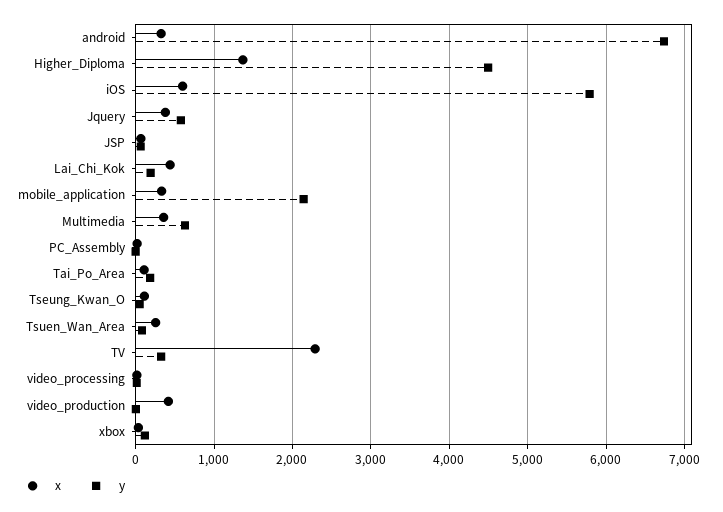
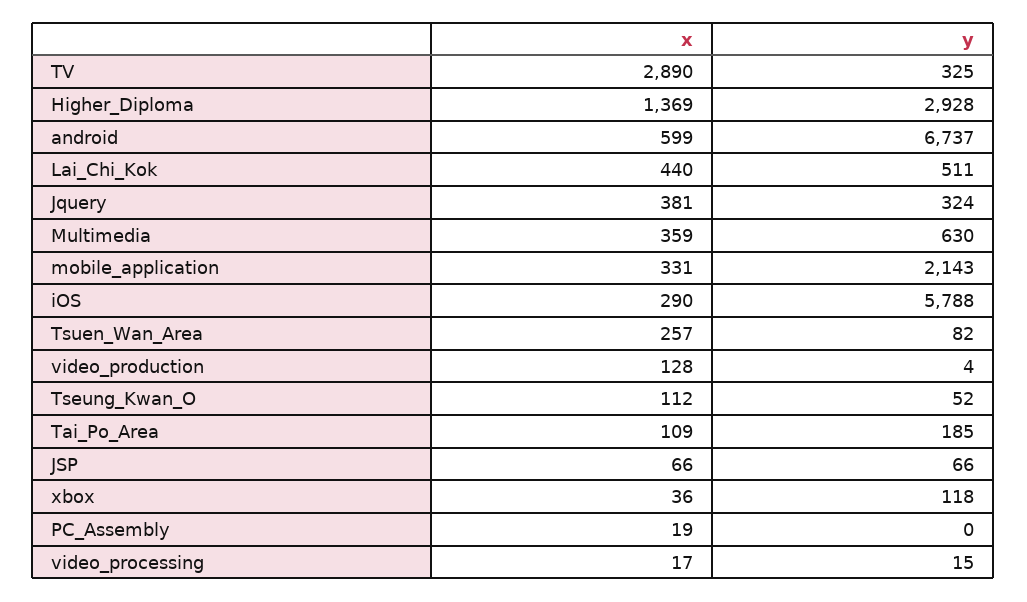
x, android: 300 -> 599
y, Higher_Diploma: 4500 -> 2928
x, iOS: 600 -> 290
y, Jquery: 600 -> 324
y, Lai_Chi_Kok: 200 -> 511
x, TV: 2300 -> 2890
x, video_production: 400 -> 128

